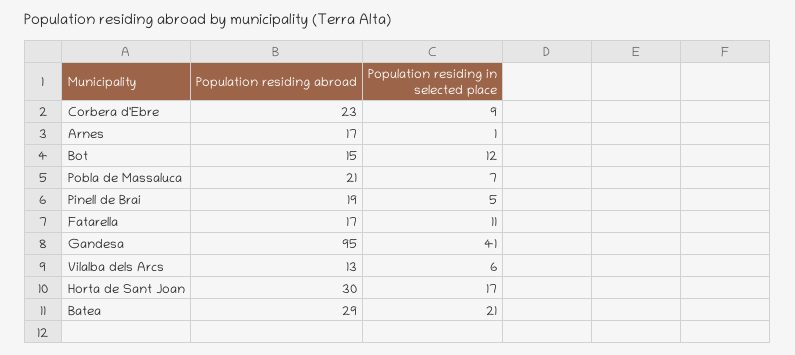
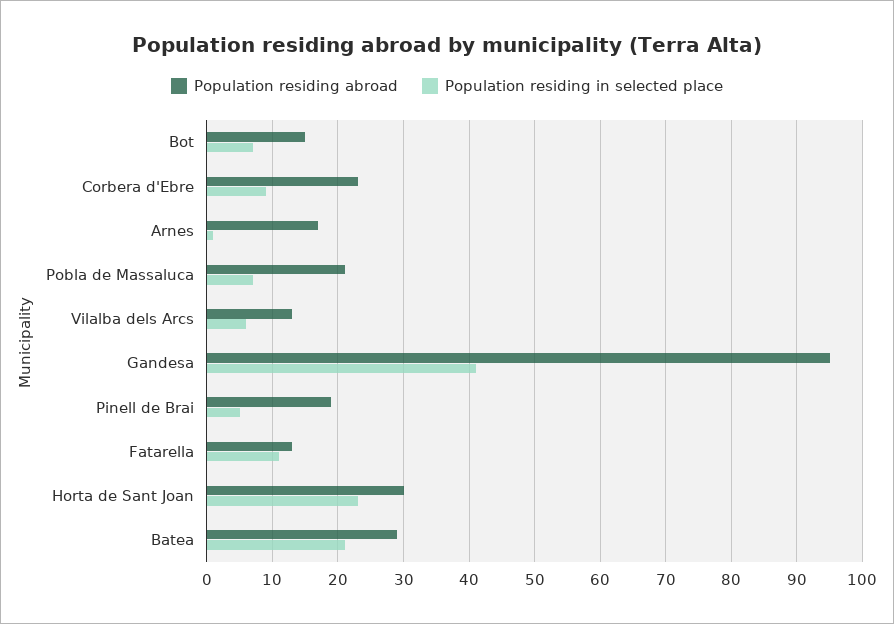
Population residing in selected place, Bot: 12 -> 7
Population residing abroad, Fatarella: 17 -> 13
Population residing in selected place, Horta de Sant Joan: 17 -> 23

